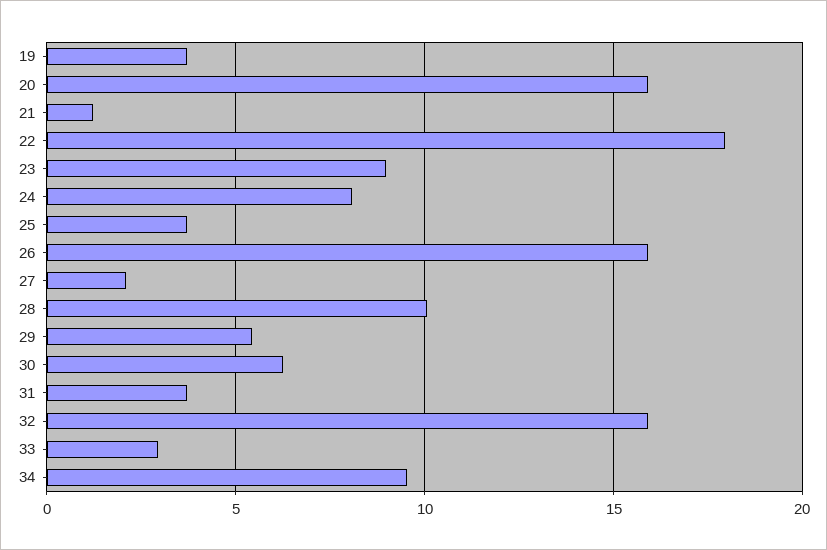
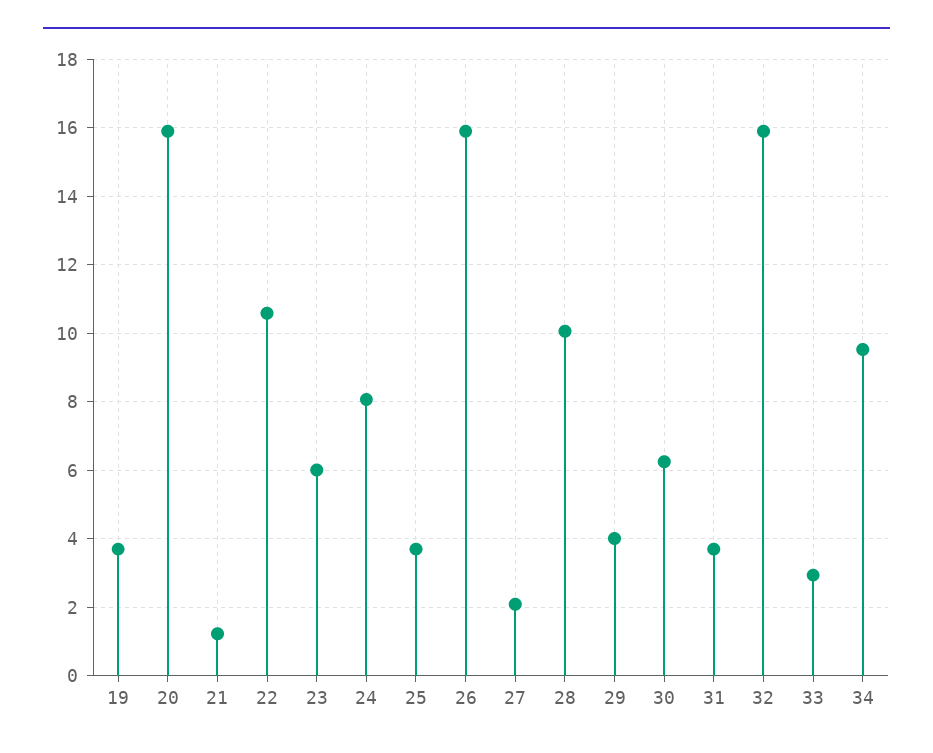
22: 18 -> 10.6
23: 9 -> 6
29: 5.5 -> 4

